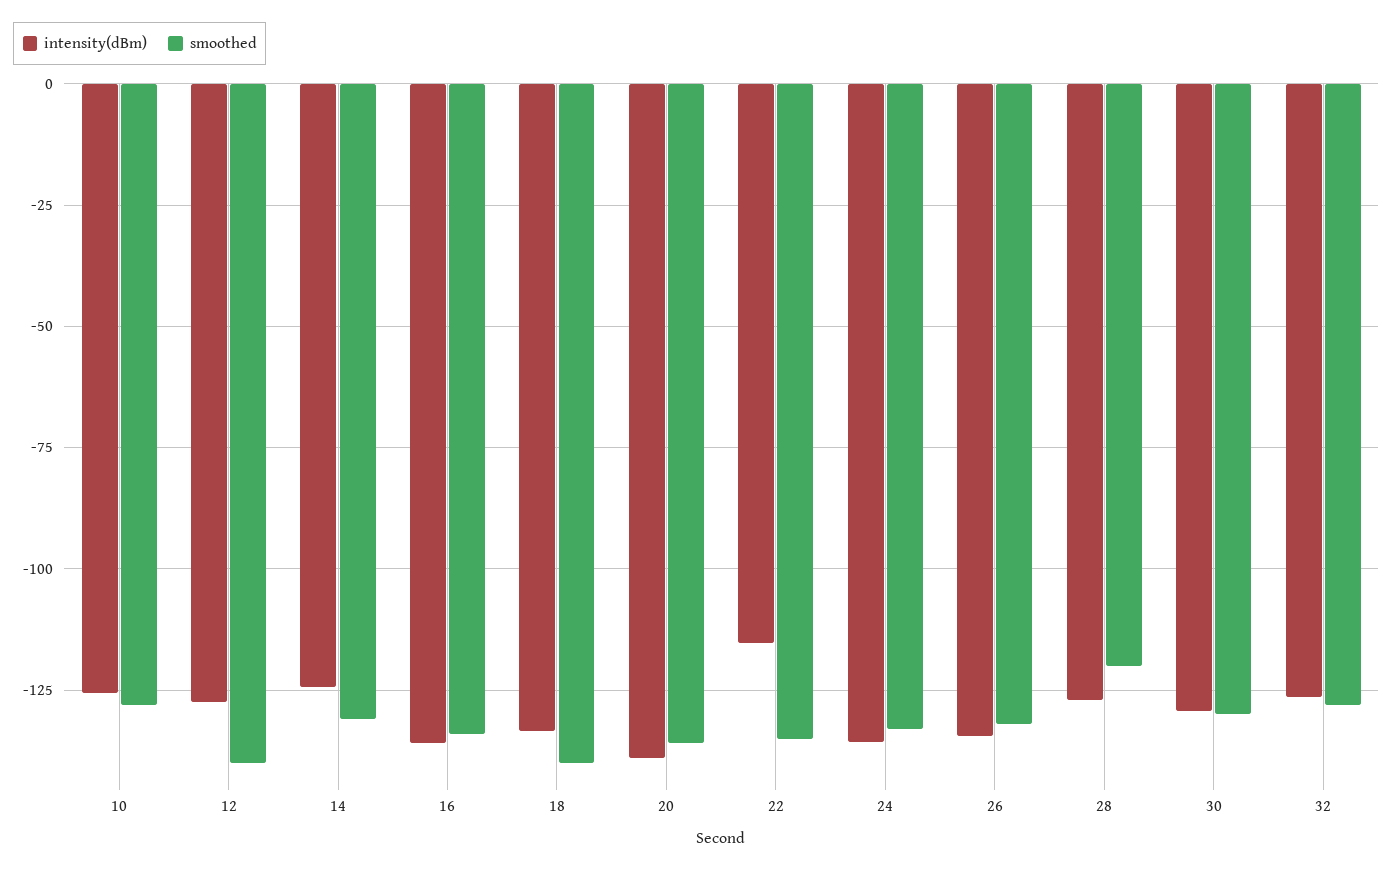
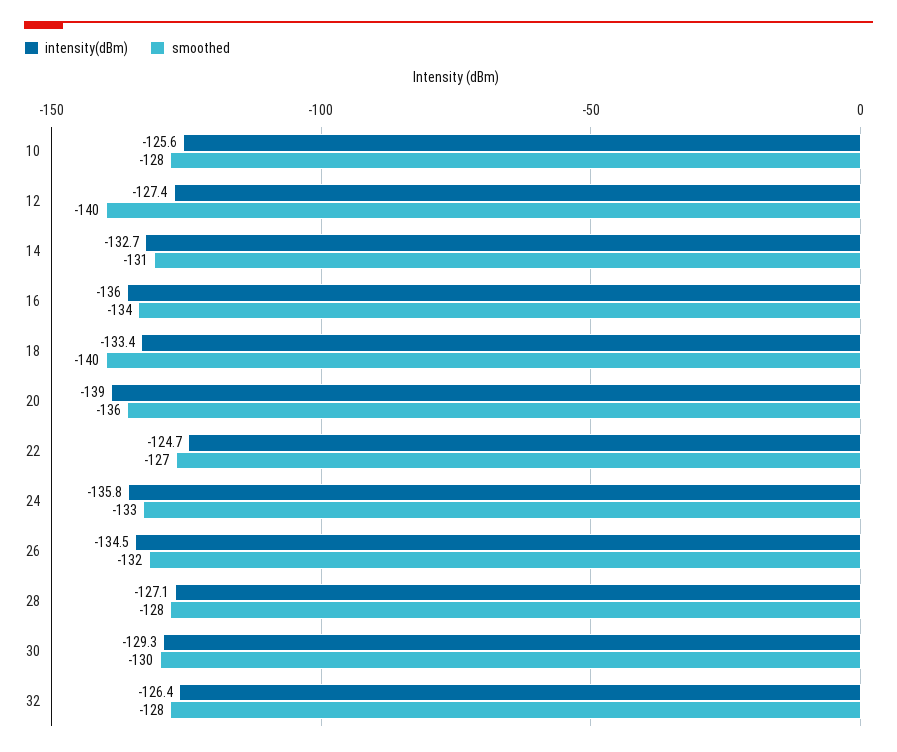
intensity(dBm), 14: -125 -> -132.7
intensity(dBm), 22: -115 -> -124.7
smoothed, 22: -135 -> -127
smoothed, 28: -120 -> -128

